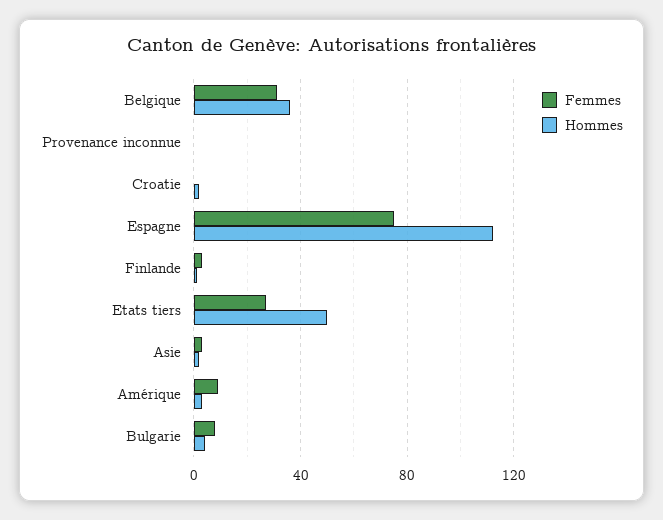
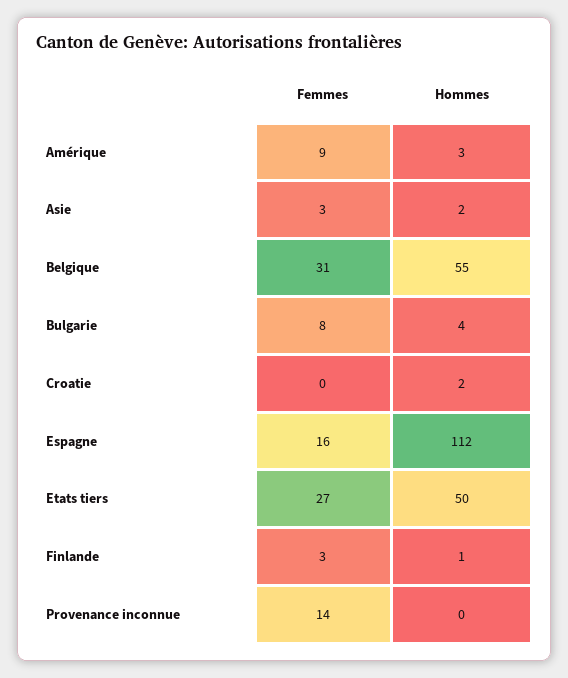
Hommes, Belgique: 35 -> 55
Femmes, Provenance inconnue: 0 -> 14
Femmes, Espagne: 75 -> 16

